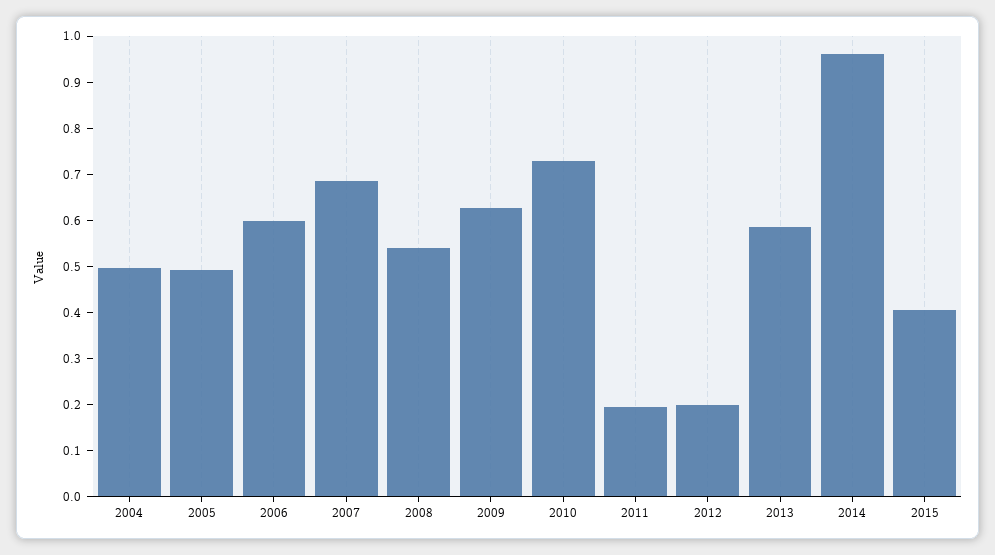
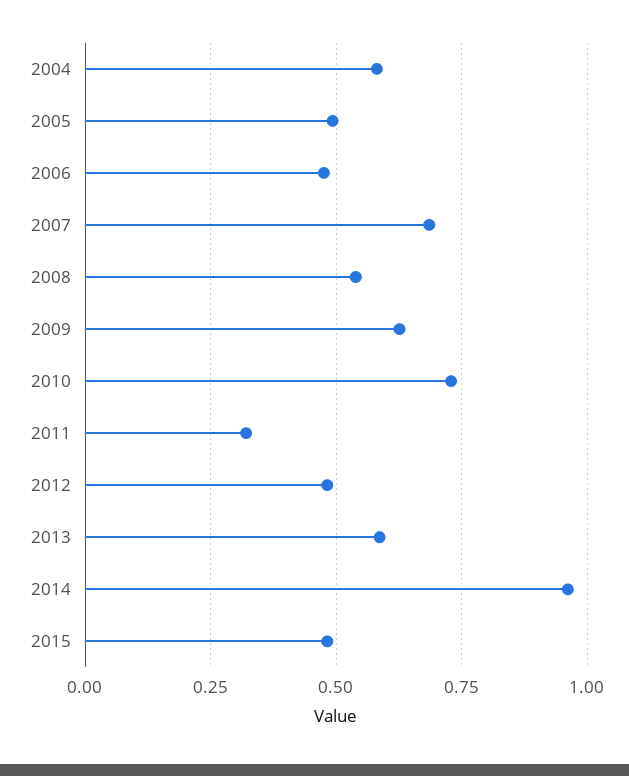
2004: 0.5 -> 0.575
2006: 0.6 -> 0.475
2011: 0.2 -> 0.325
2012: 0.2 -> 0.475
2015: 0.4 -> 0.475

